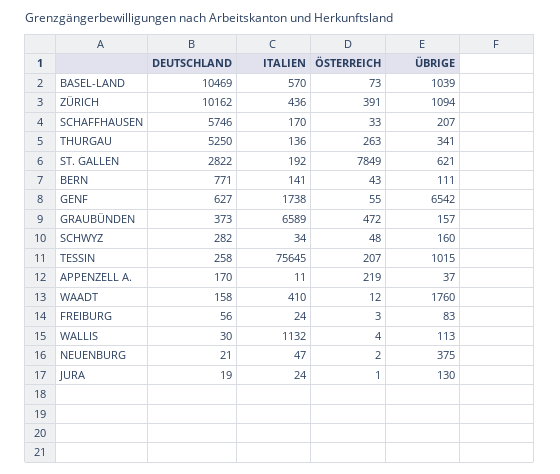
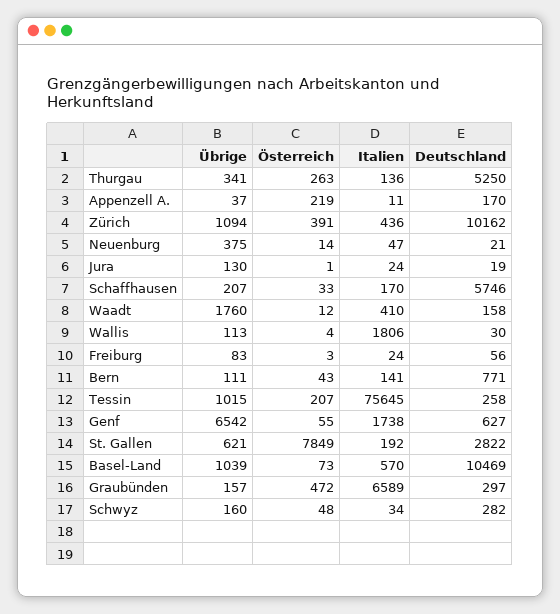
DEUTSCHLAND, GRAUBÜNDEN: 373 -> 297
ITALIEN, WALLIS: 1132 -> 1806
ÖSTERREICH, NEUENBURG: 2 -> 14

